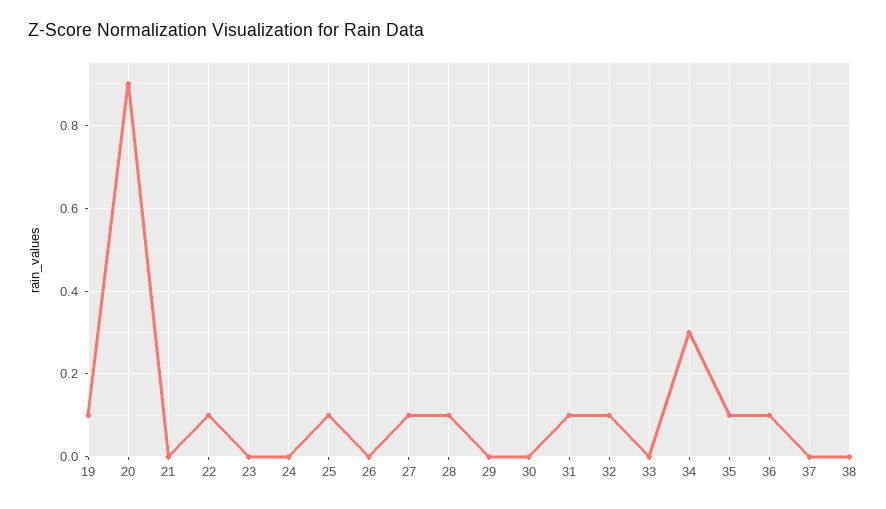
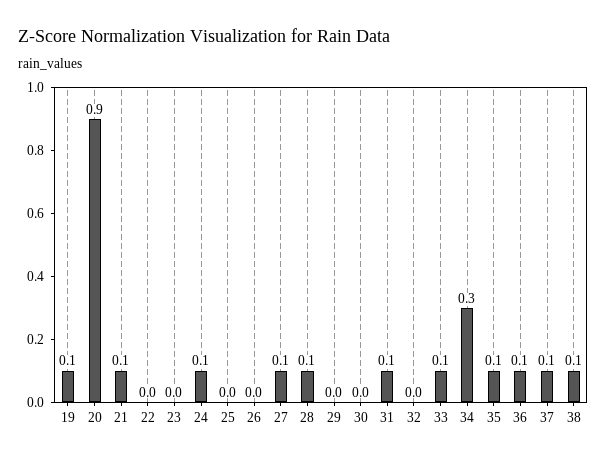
21: 0 -> 0.1
22: 0.1 -> 0
24: 0 -> 0.1
25: 0.1 -> 0
32: 0.1 -> 0
33: 0 -> 0.1
37: 0 -> 0.1
38: 0 -> 0.1

